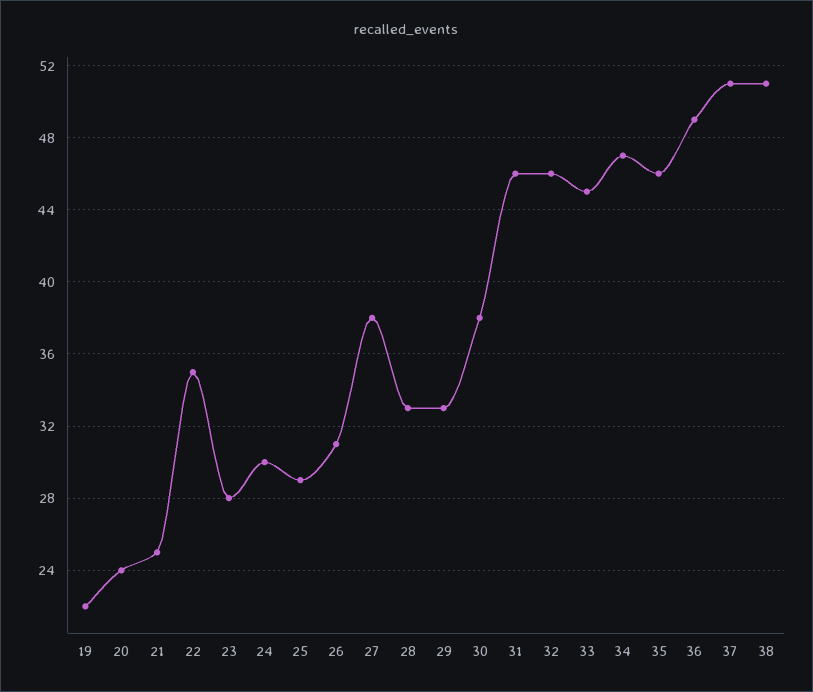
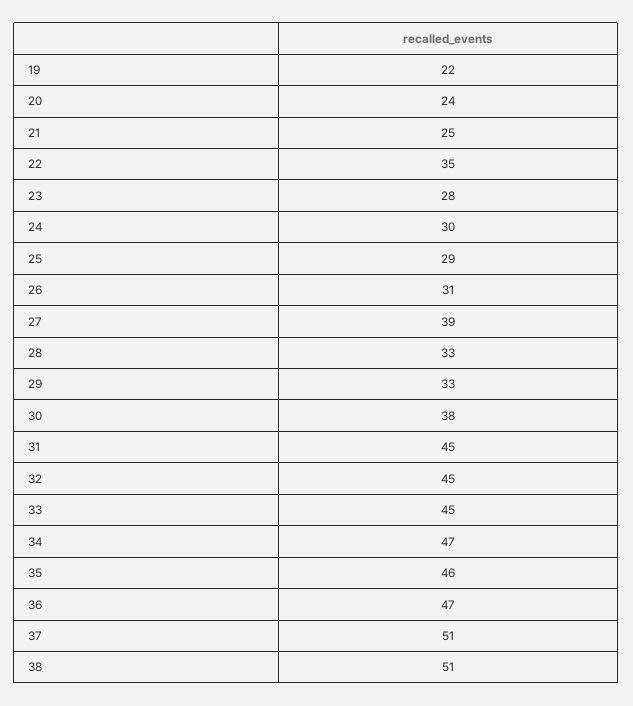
27: 38 -> 39
31: 46 -> 45
32: 46 -> 45
36: 49 -> 47

